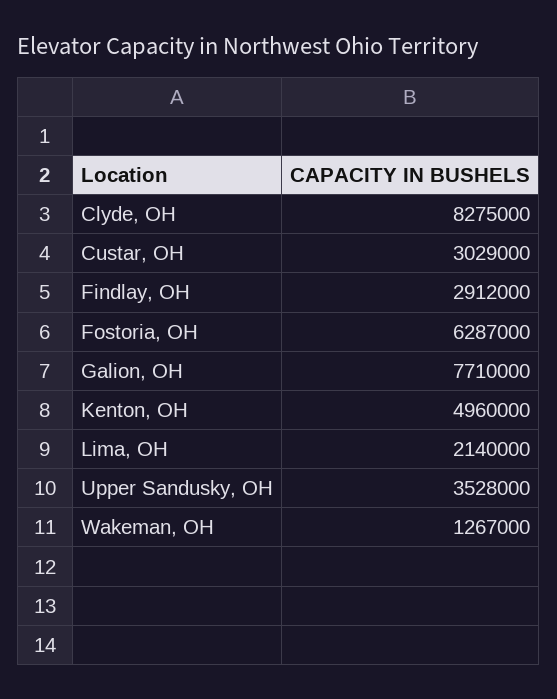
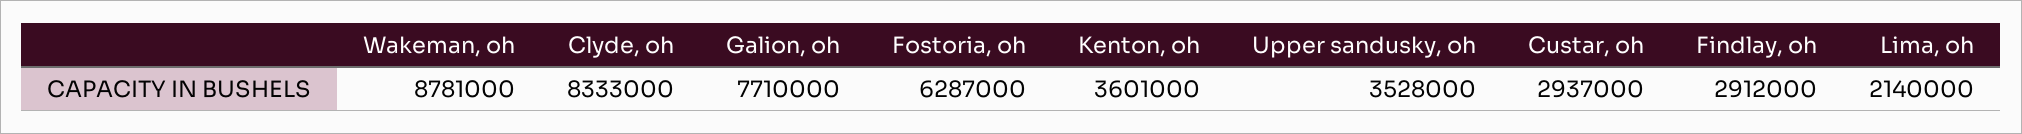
Clyde, OH: 8275000 -> 8333000
Custar, OH: 3029000 -> 2937000
Kenton, OH: 4960000 -> 3601000
Wakeman, OH: 1267000 -> 8781000

